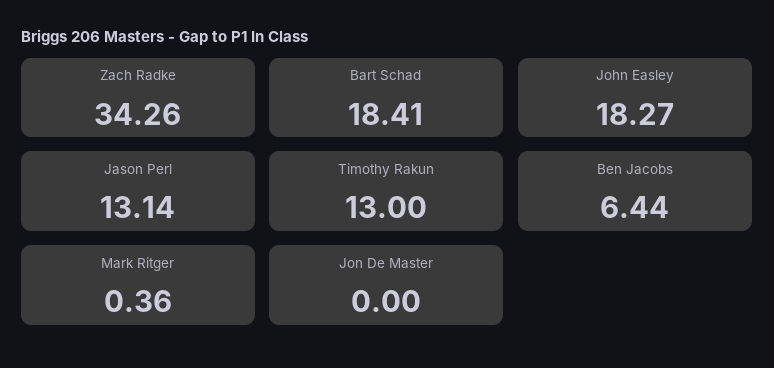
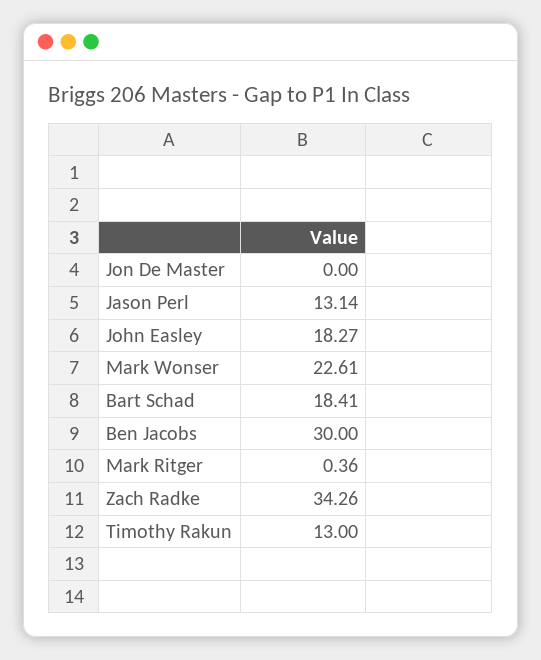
Ben Jacobs: 6.44 -> 30
Mark Wonser: none -> 22.61

